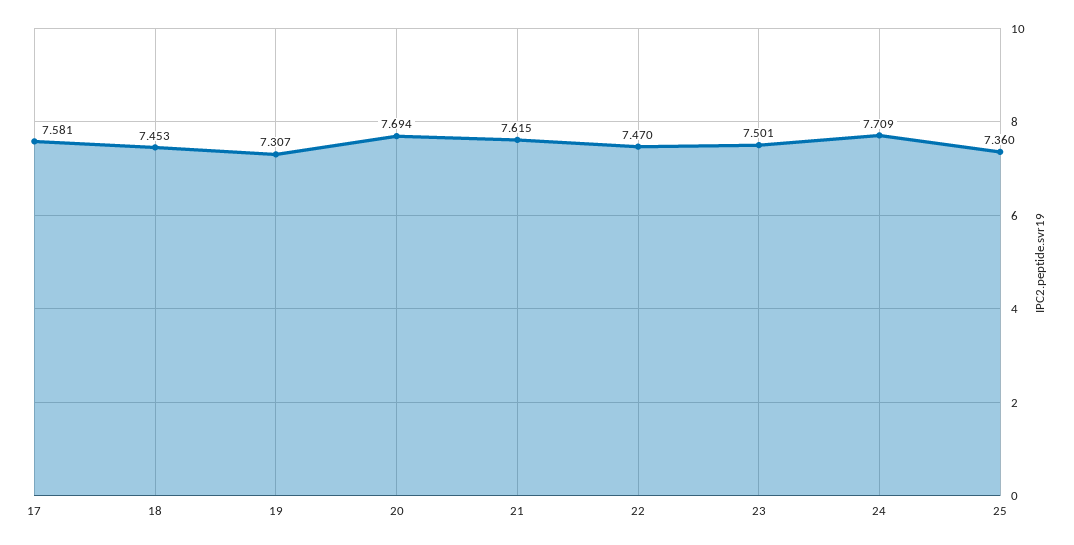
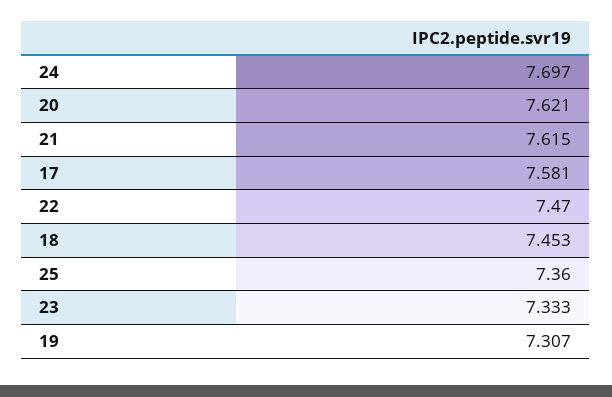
20: 7.694 -> 7.621
23: 7.501 -> 7.333
24: 7.709 -> 7.697

